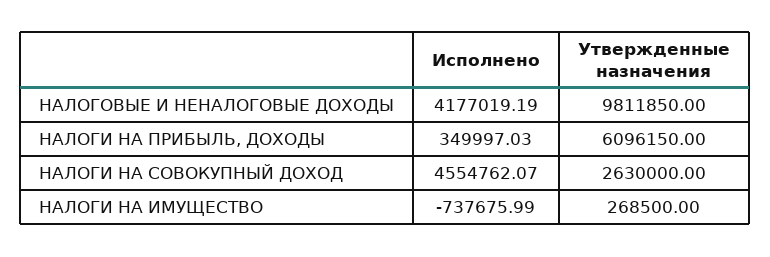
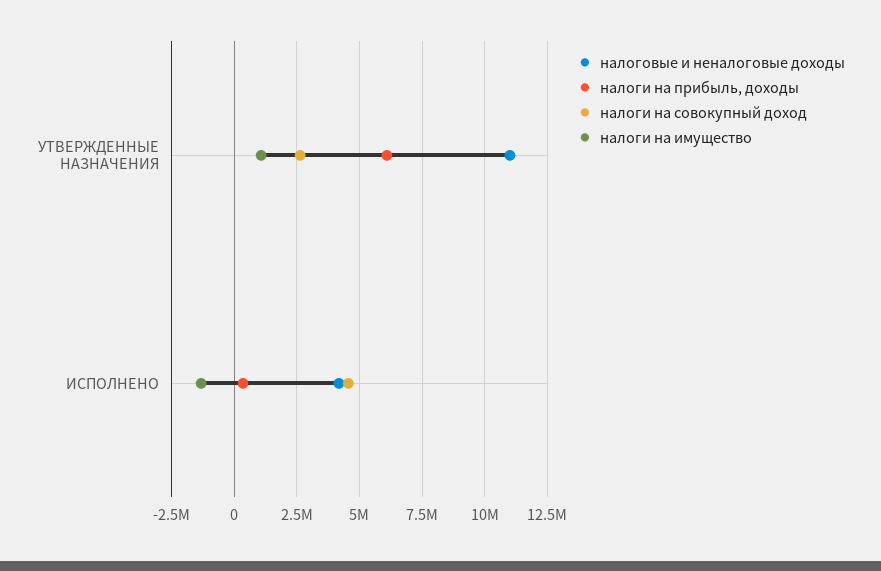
НАЛОГОВЫЕ И НЕНАЛОГОВЫЕ ДОХОДЫ, Утвержденные назначения: 9811850 -> 11000000
НАЛОГИ НА ИМУЩЕСТВО, Исполнено: -737675.99 -> -1250000
НАЛОГИ НА ИМУЩЕСТВО, Утвержденные назначения: 268500 -> 1000000

